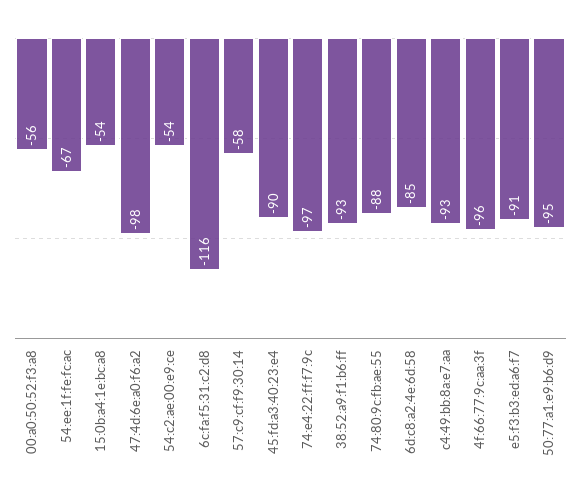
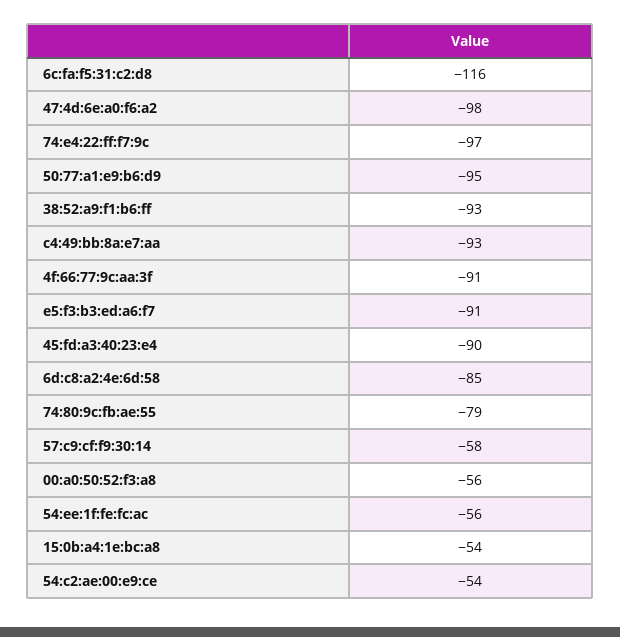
54:ee:1f:fe:fc:ac: -67 -> -56
74:80:9c:fb:ae:55: -88 -> -79
4f:66:77:9c:aa:3f: -96 -> -91

